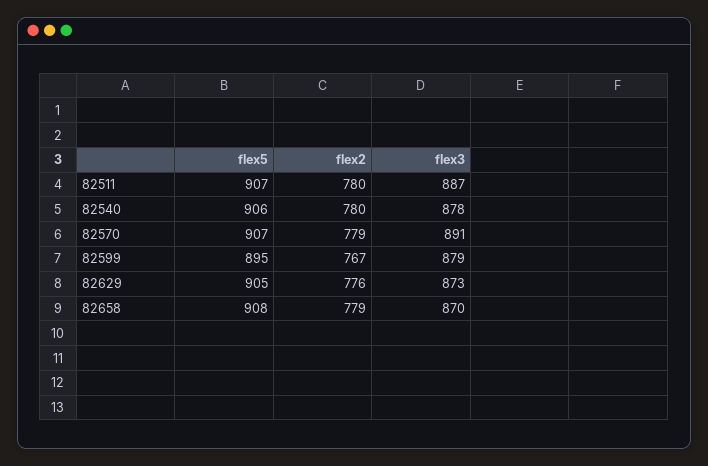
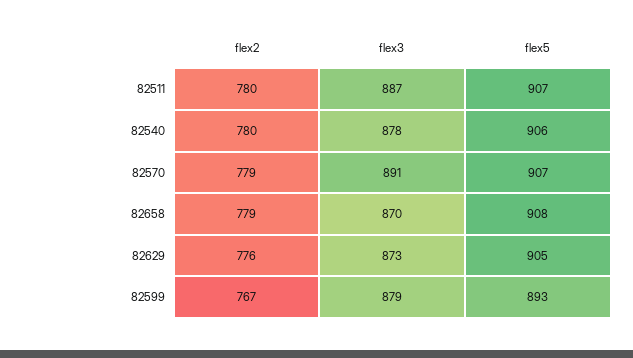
flex5, 82599: 895 -> 893

